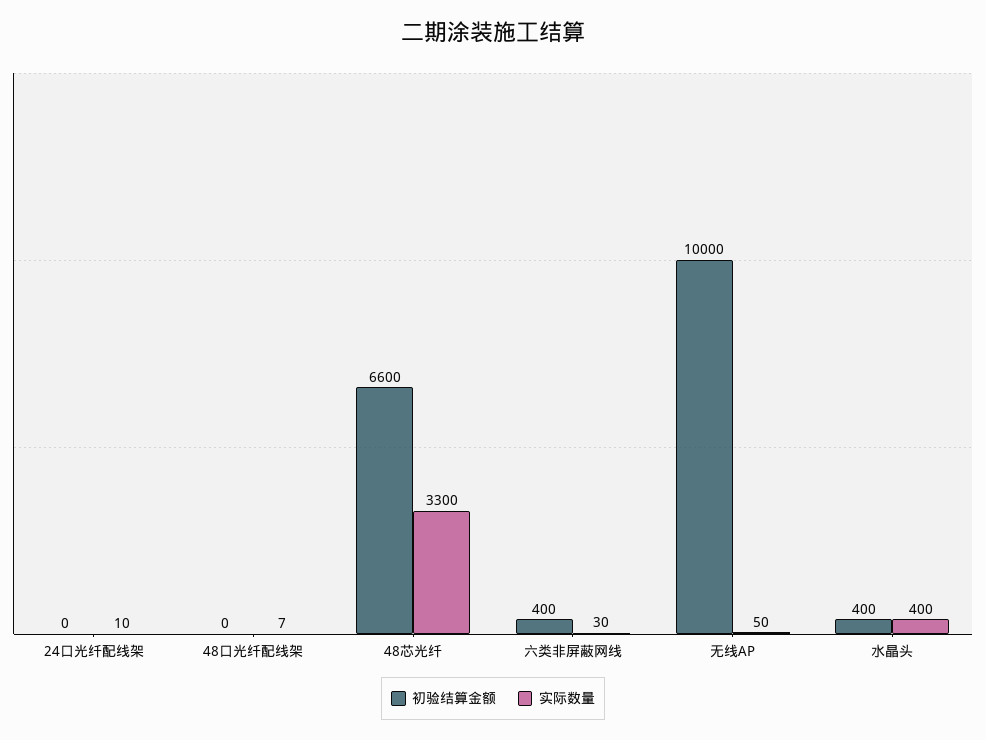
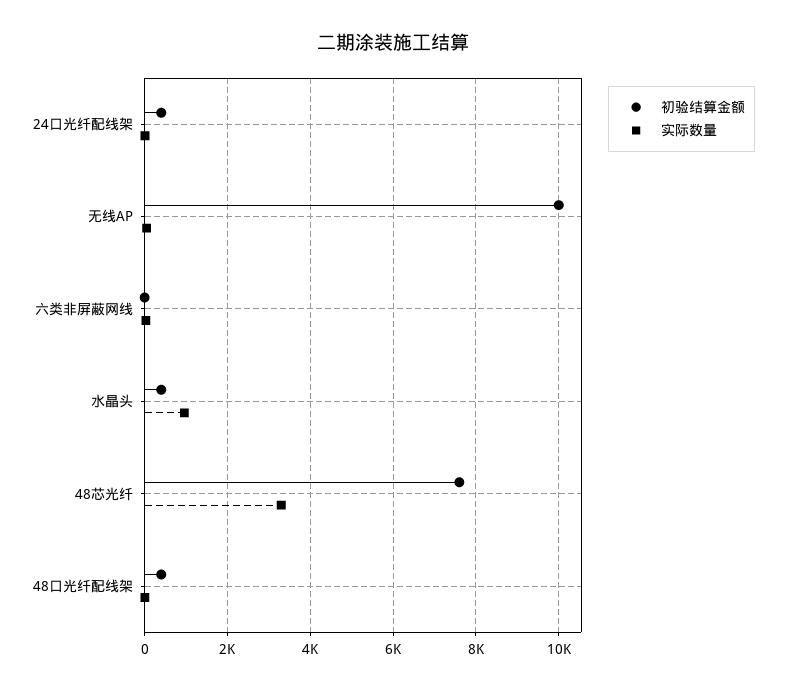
初验结算金额, 24口光纤配线架: 0 -> 400
初验结算金额, 48口光纤配线架: 0 -> 400
初验结算金额, 48芯光纤: 6600 -> 7600
初验结算金额, 六类非屏蔽网线: 400 -> 0
实际数量, 水晶头: 400 -> 1000

